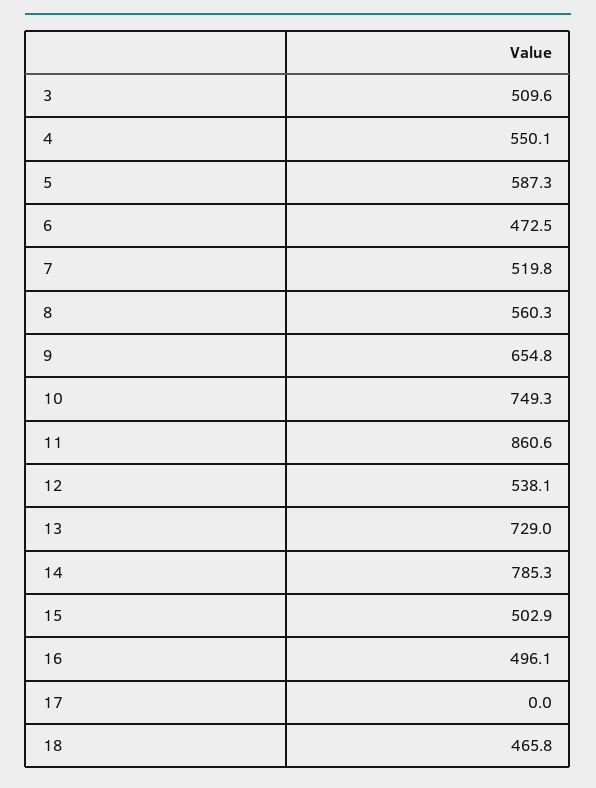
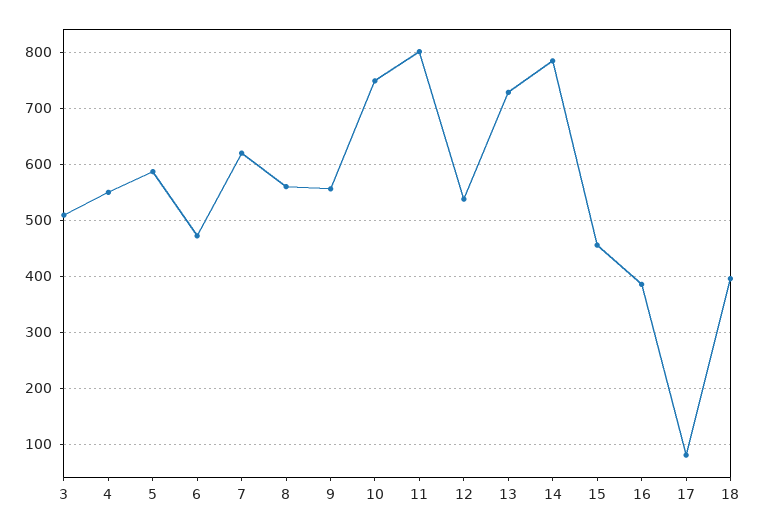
7: 519.8 -> 620
9: 654.8 -> 560
11: 860.6 -> 800
15: 502.9 -> 460
16: 496.1 -> 380
17: 0 -> 80
18: 465.8 -> 400

